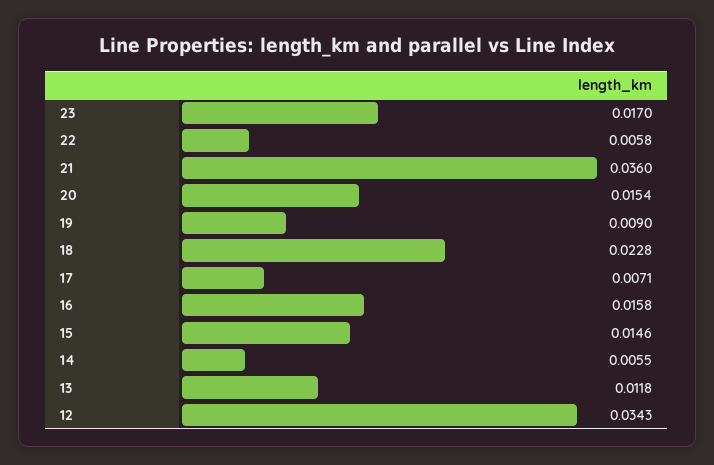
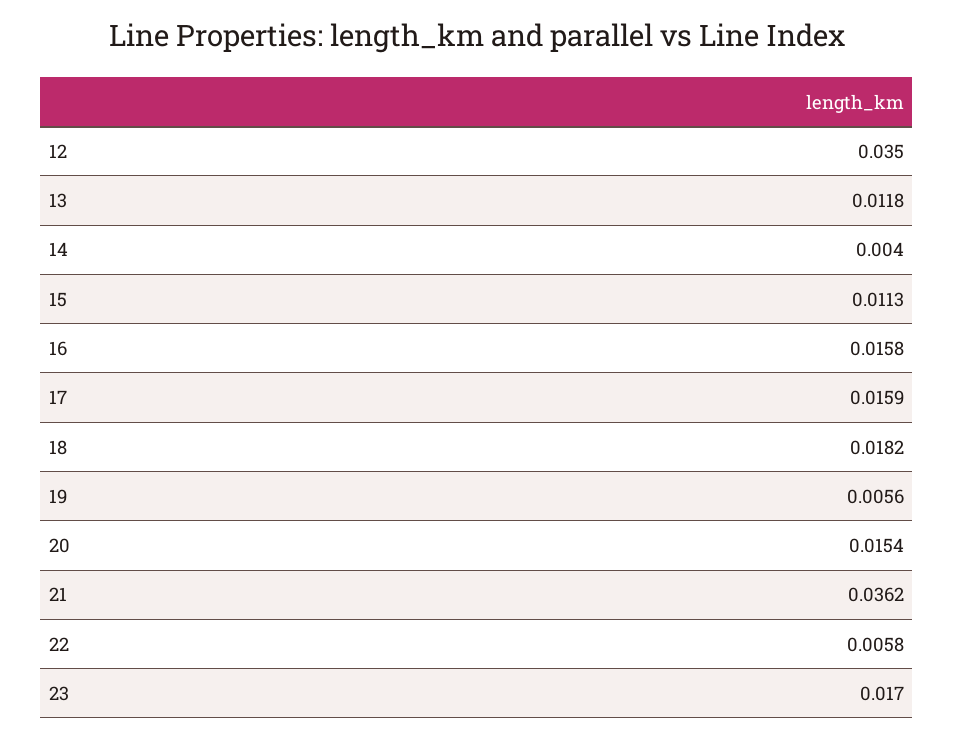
21: 0.036 -> 0.0362
19: 0.009 -> 0.0056
18: 0.0228 -> 0.0182
17: 0.0071 -> 0.0159
15: 0.0146 -> 0.0113
14: 0.0055 -> 0.004
12: 0.0343 -> 0.035

